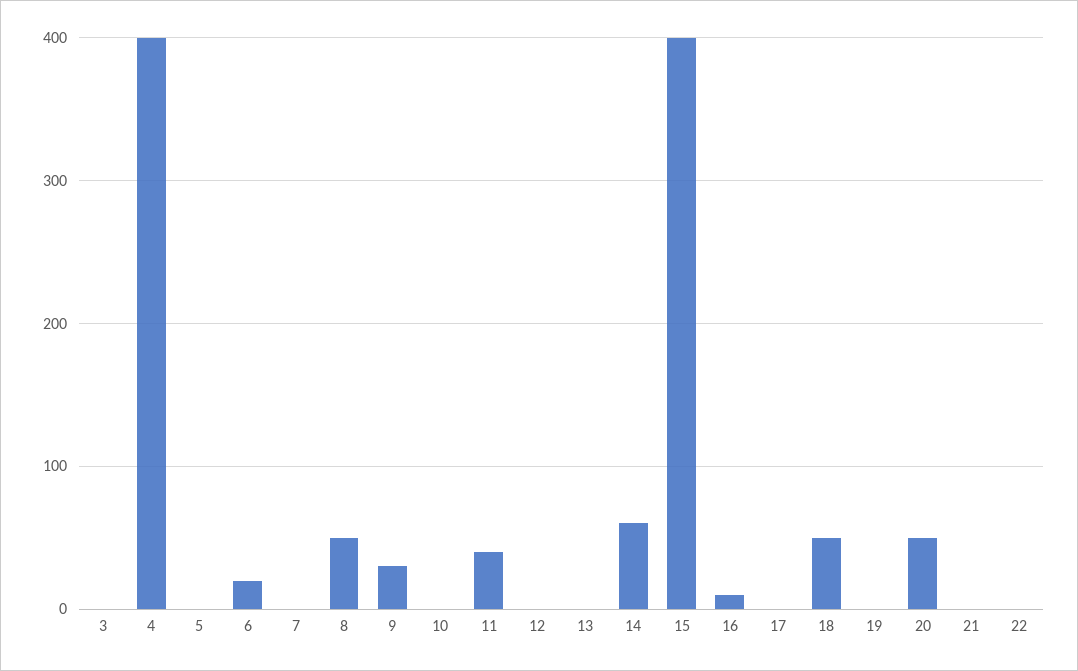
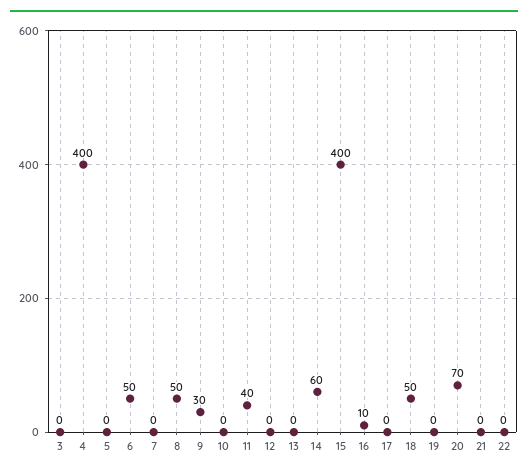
6: 20 -> 50
20: 50 -> 70

